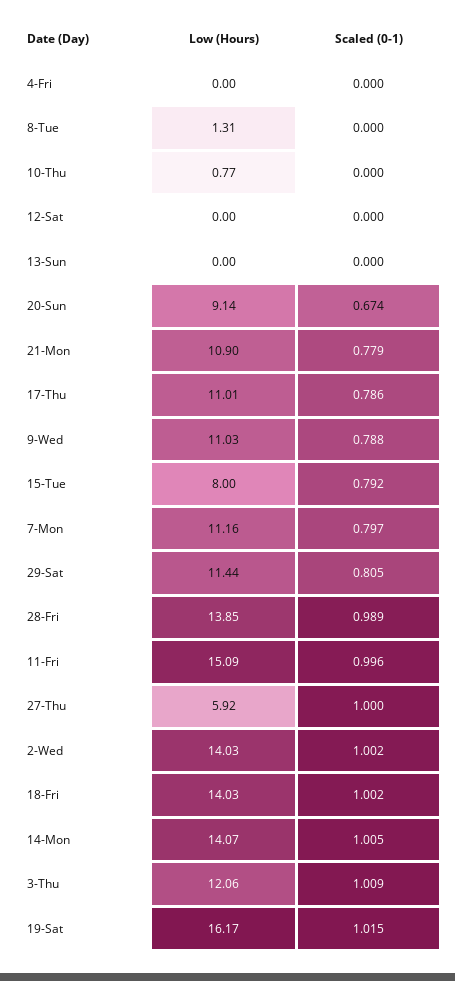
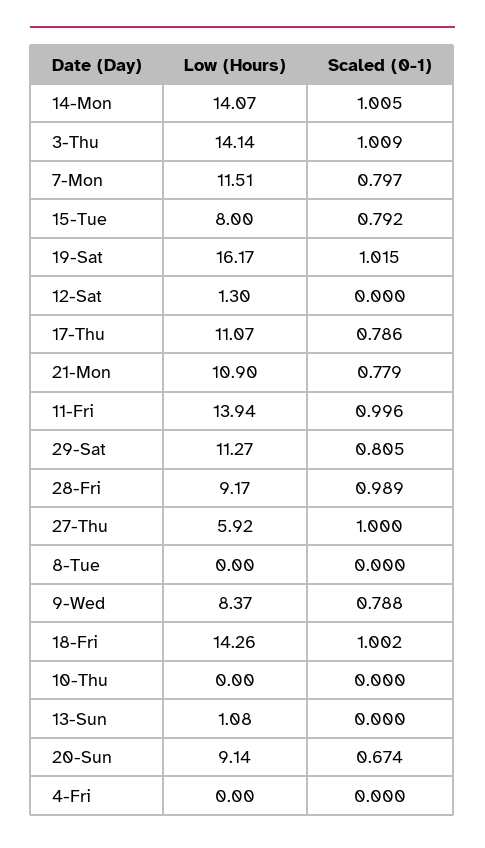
Low (Hours), 8-Tue: 1.31 -> 0
Low (Hours), 10-Thu: 0.77 -> 0
Low (Hours), 12-Sat: 0 -> 1.3
Low (Hours), 13-Sun: 0 -> 1.08
Low (Hours), 17-Thu: 11.01 -> 11.07
Low (Hours), 9-Wed: 11.03 -> 8.37
Low (Hours), 7-Mon: 11.16 -> 11.51
Low (Hours), 29-Sat: 11.44 -> 11.27
Low (Hours), 28-Fri: 13.85 -> 9.17
Low (Hours), 11-Fri: 15.09 -> 13.94
Low (Hours), 2-Wed: 14.03 -> none
Scaled (0-1), 2-Wed: 1.002 -> none
Low (Hours), 18-Fri: 14.03 -> 14.26
Low (Hours), 3-Thu: 12.06 -> 14.14

